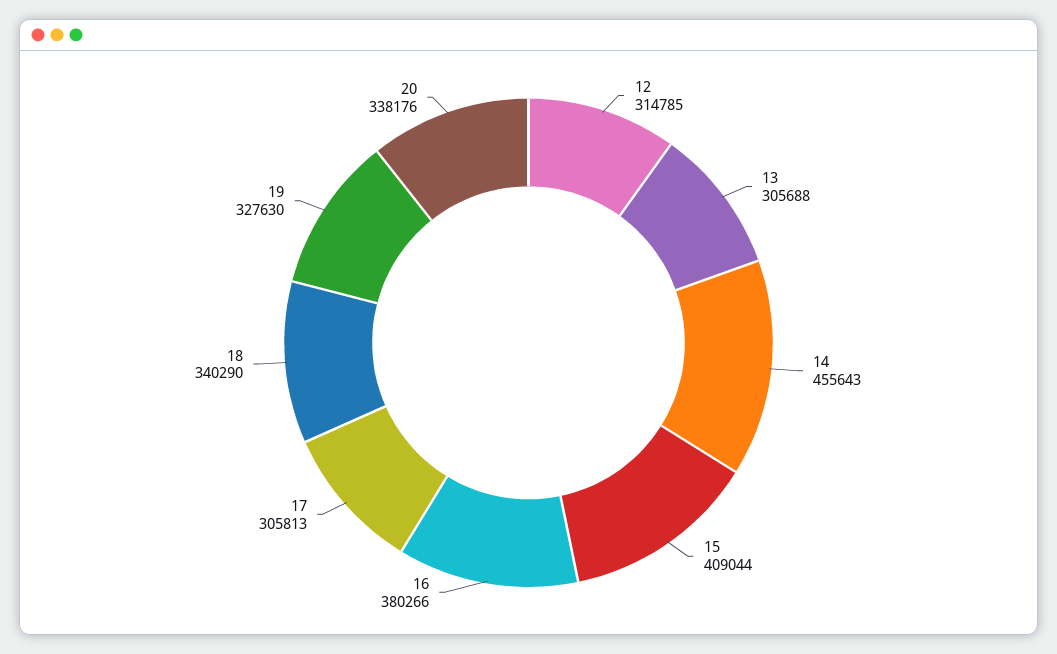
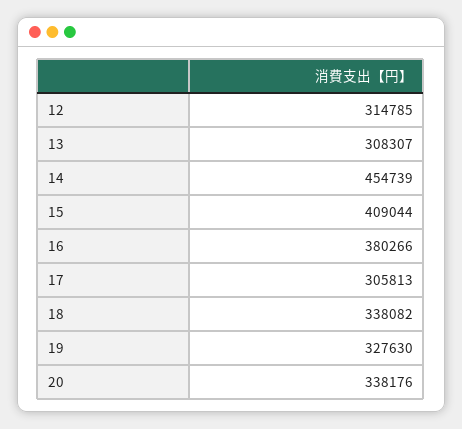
13: 305688 -> 308307
14: 455643 -> 454739
18: 340290 -> 338082

